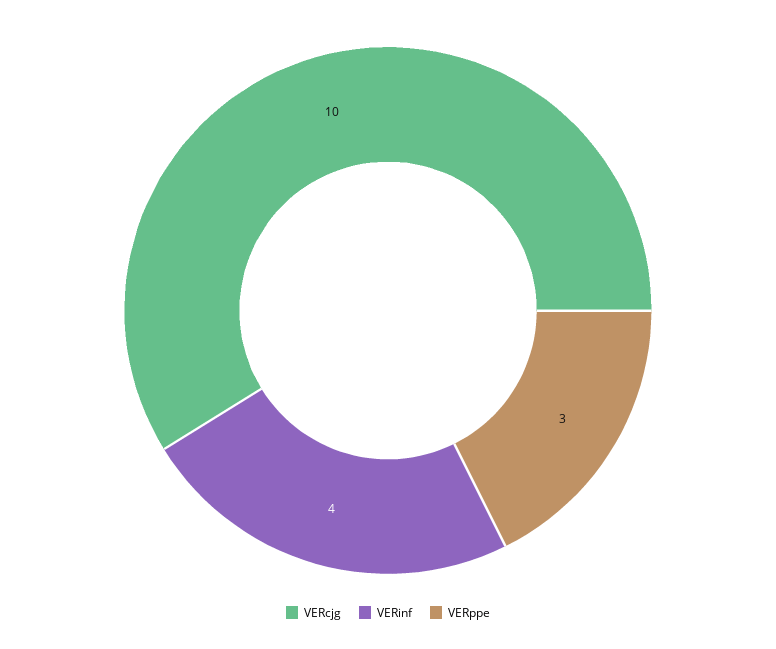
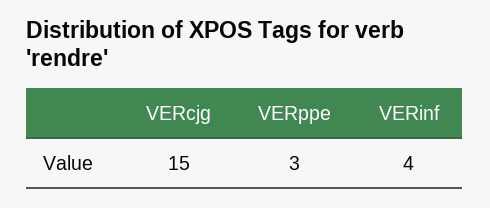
VERcjg: 10 -> 15

